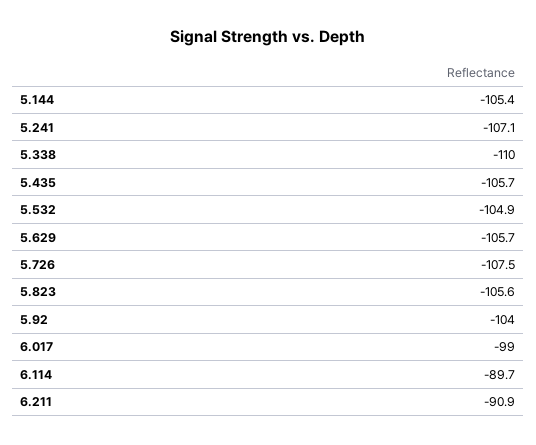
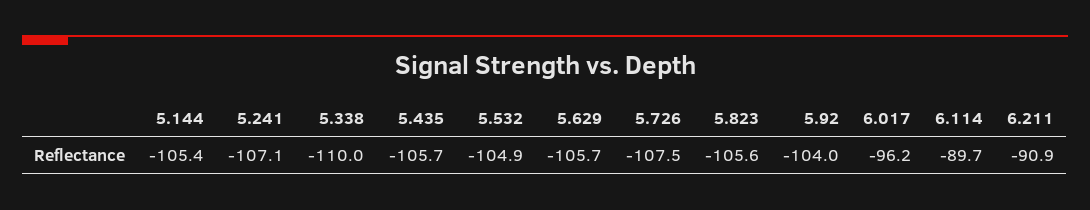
6.017: -99 -> -96.2

